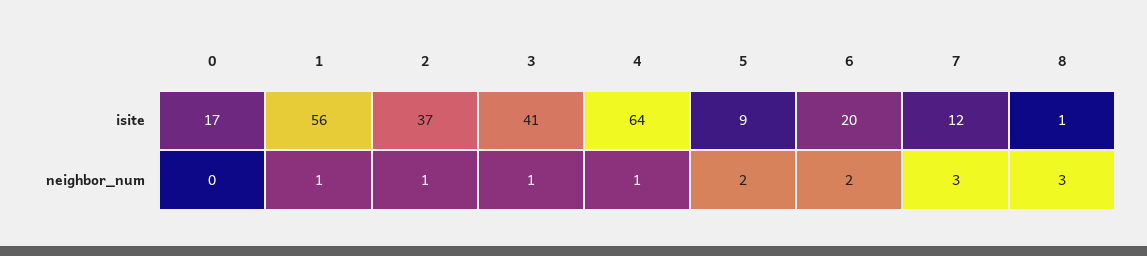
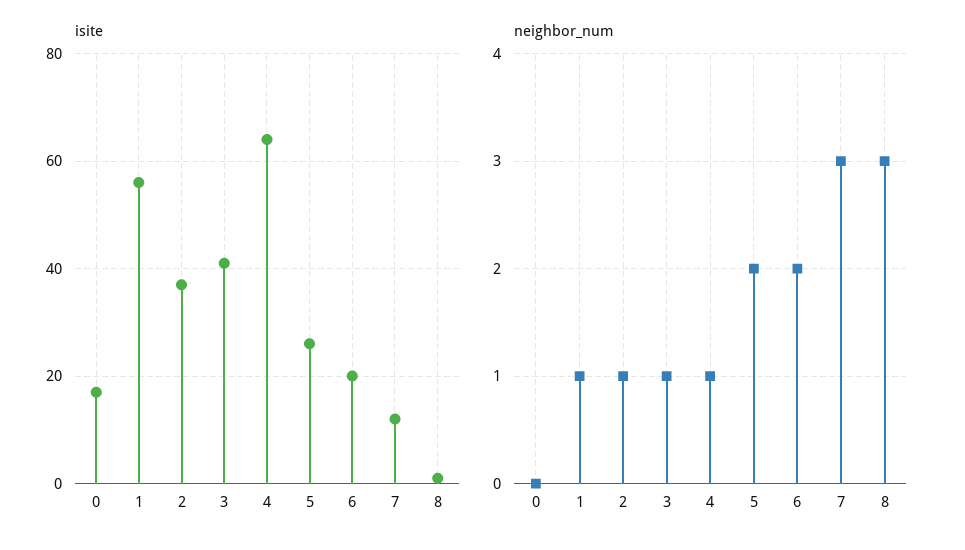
isite, 5: 9 -> 25

